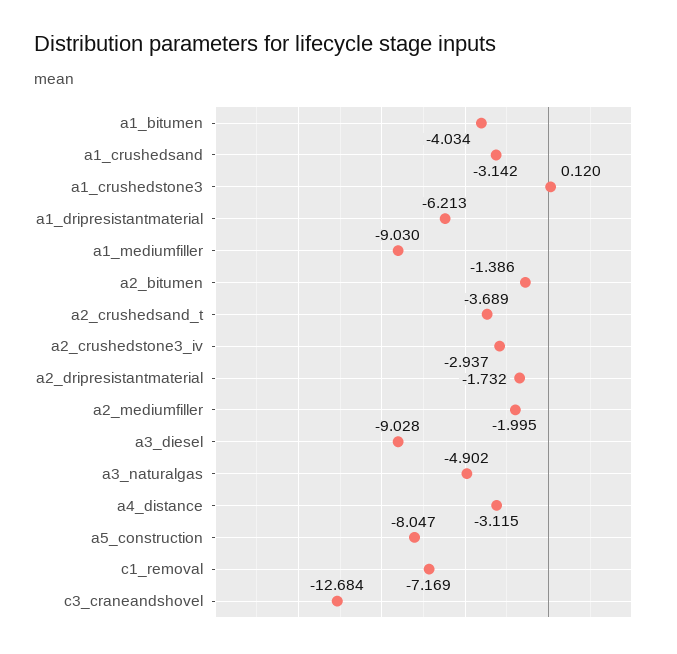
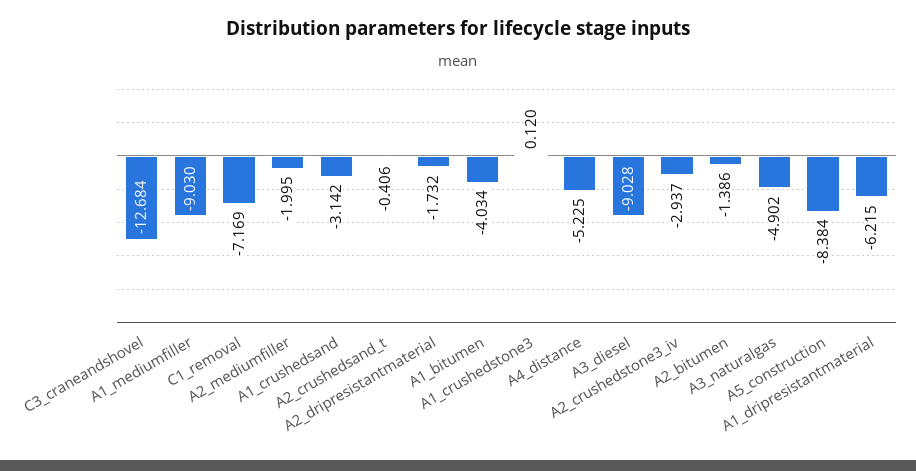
a1_dripresistantmaterial: -6.213 -> -6.215
a2_crushedsand_t: -3.689 -> -0.406
a4_distance: -3.115 -> -5.225
a5_construction: -8.047 -> -8.384

